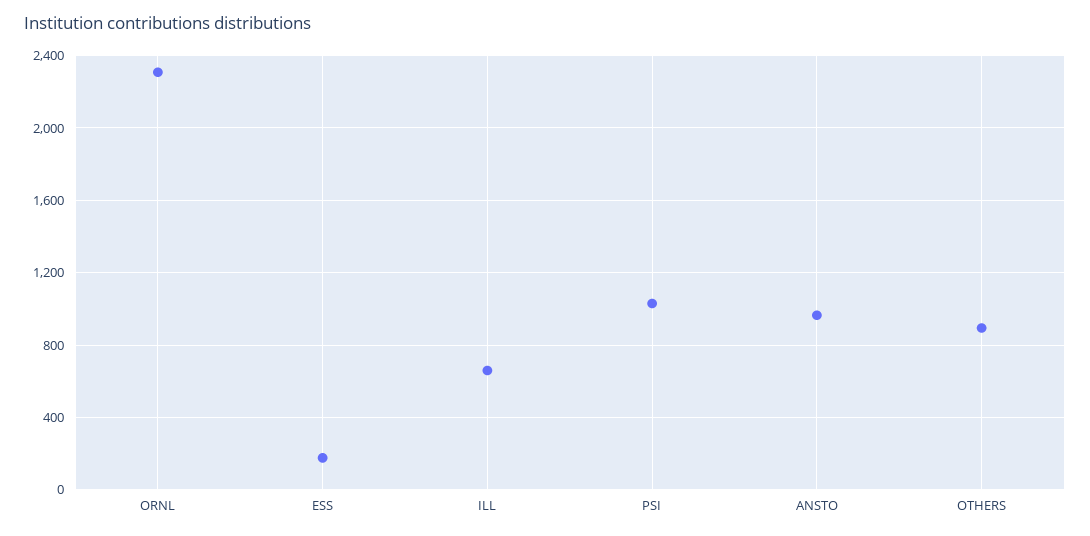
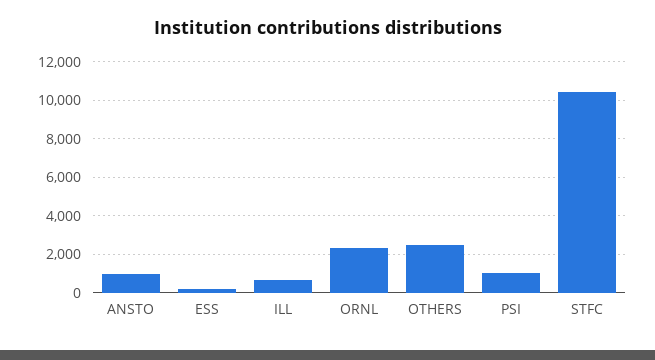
OTHERS: 900 -> 2500
STFC: none -> 10500

